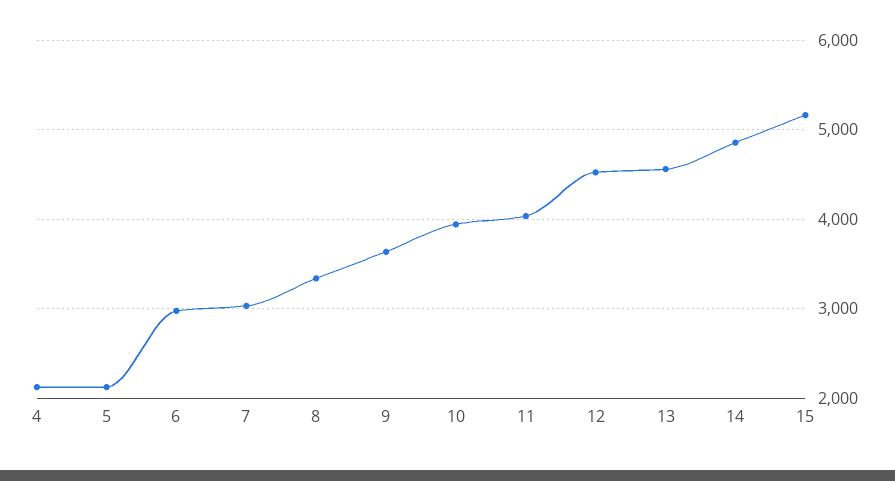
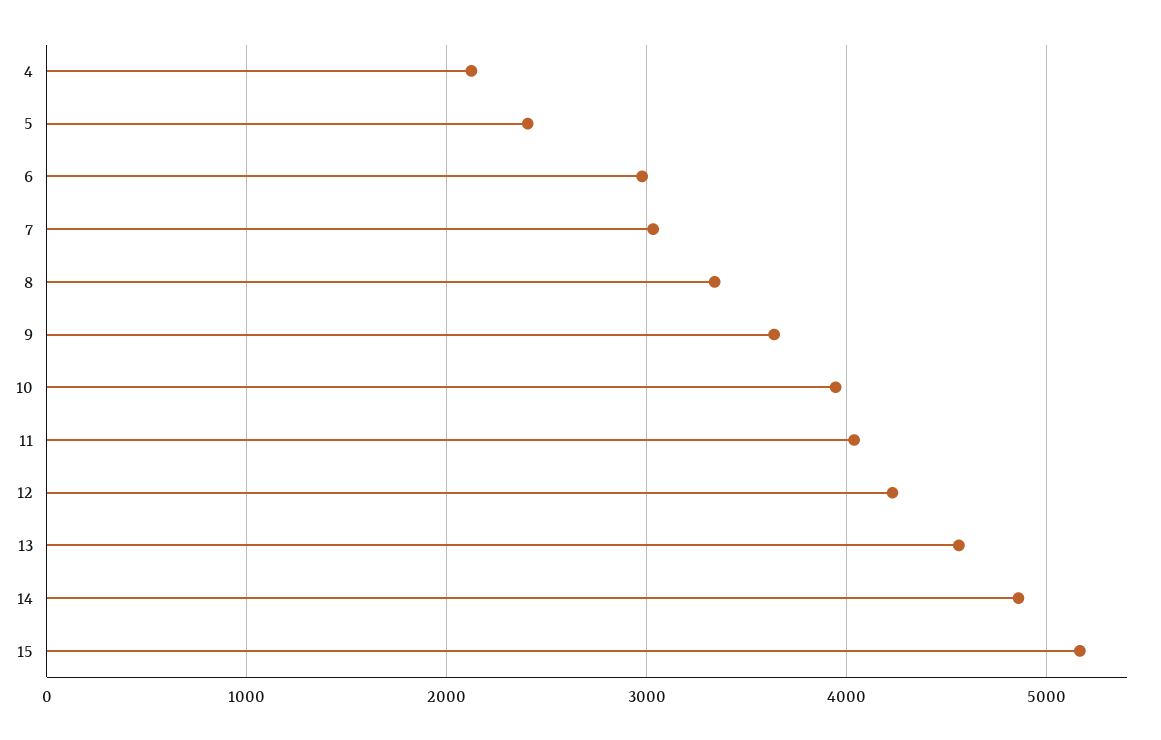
5: 2100 -> 2400
12: 4500 -> 4200

